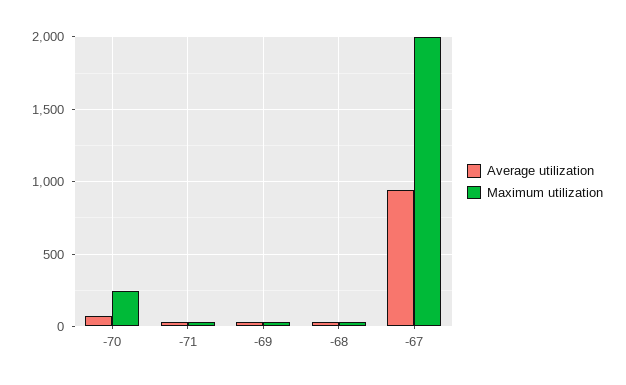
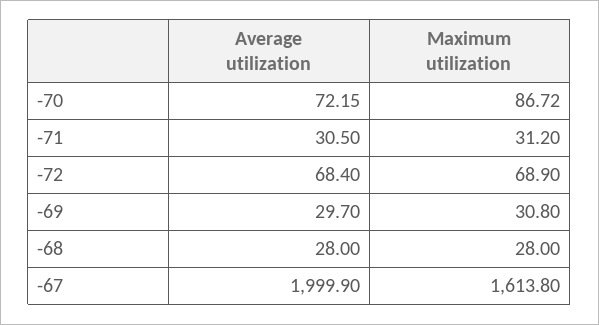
Maximum utilization, -70: 250 -> 86.72
Average utilization, -67: 950 -> 1999.9
Maximum utilization, -67: 2000 -> 1613.8
Average utilization, -72: none -> 68.4
Maximum utilization, -72: none -> 68.9

